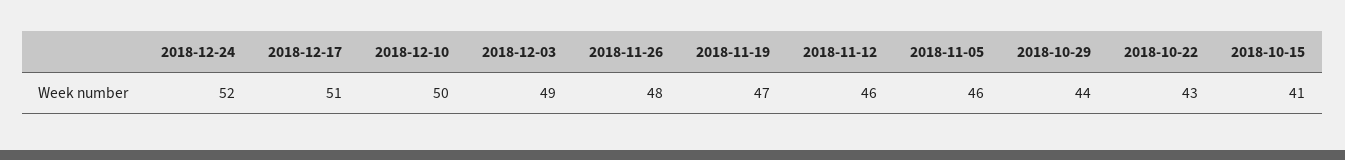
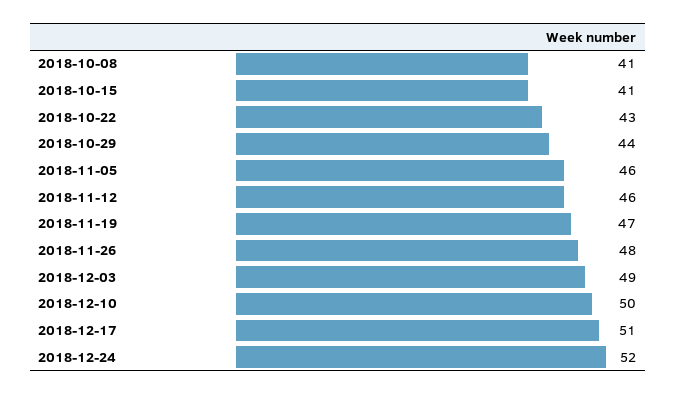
2018-10-08: none -> 41

